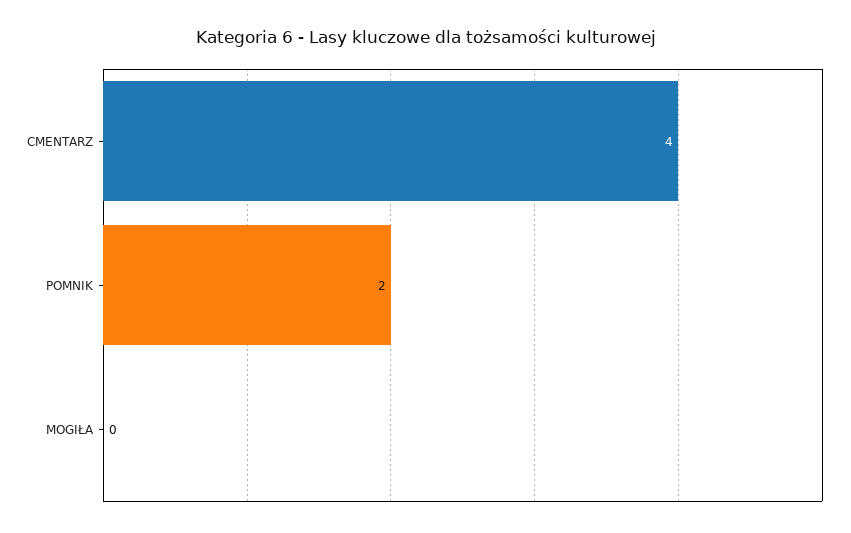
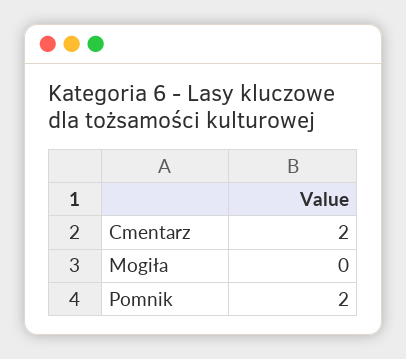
CMENTARZ: 4 -> 2

